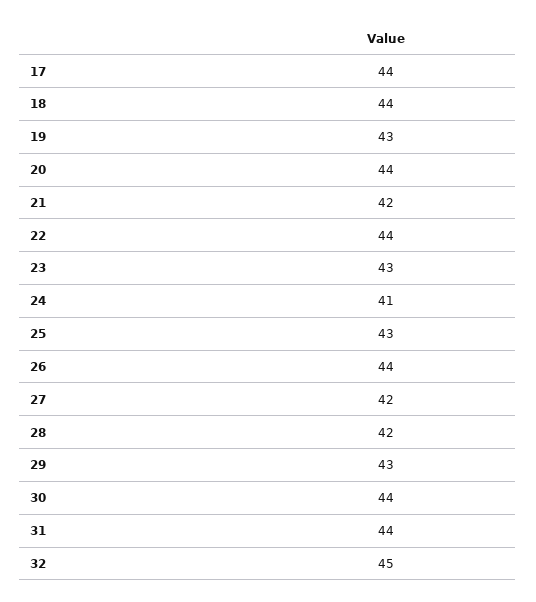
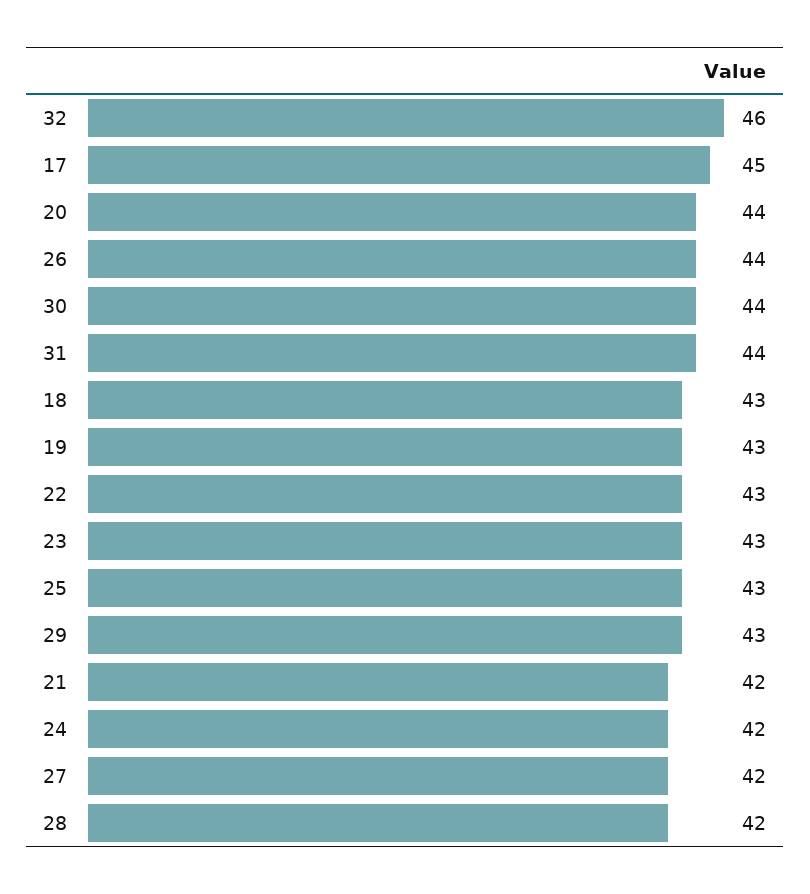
17: 44 -> 45
18: 44 -> 43
22: 44 -> 43
24: 41 -> 42
32: 45 -> 46

